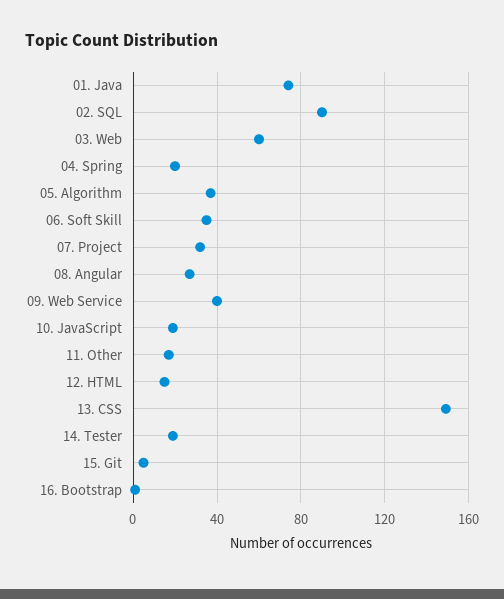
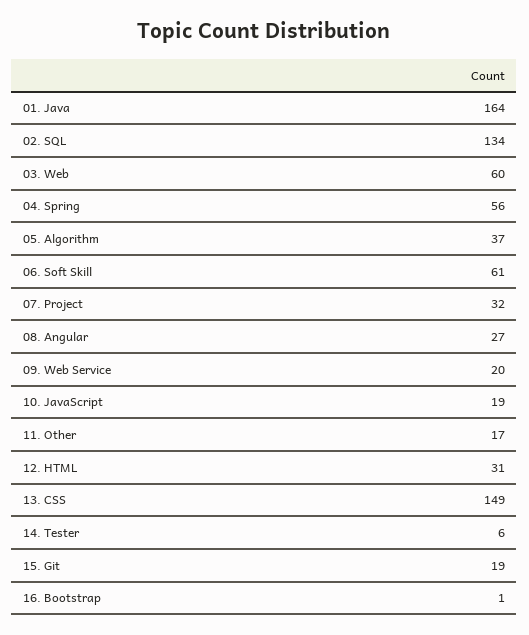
01. Java: 75 -> 164
02. SQL: 90 -> 134
04. Spring: 20 -> 56
06. Soft Skill: 35 -> 61
09. Web Service: 40 -> 20
12. HTML: 15 -> 31
14. Tester: 20 -> 6
15. Git: 5 -> 19

